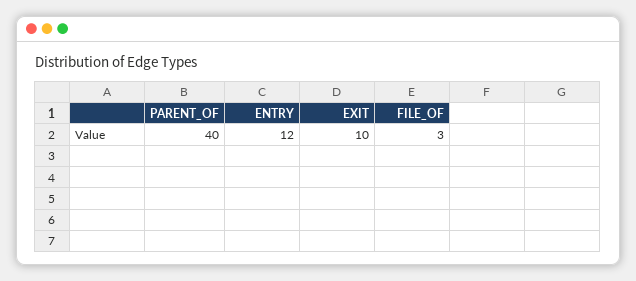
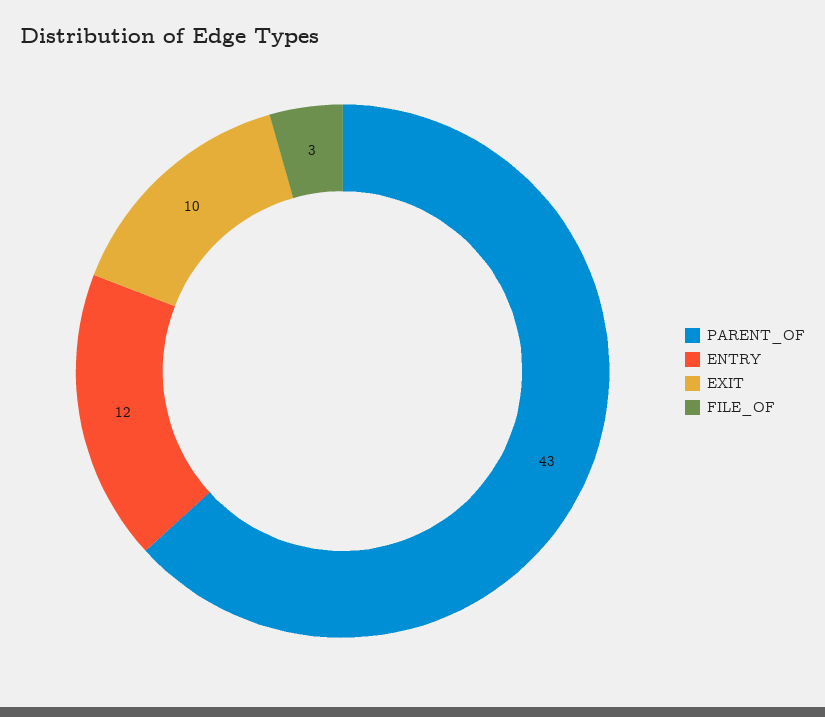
PARENT_OF: 40 -> 43

